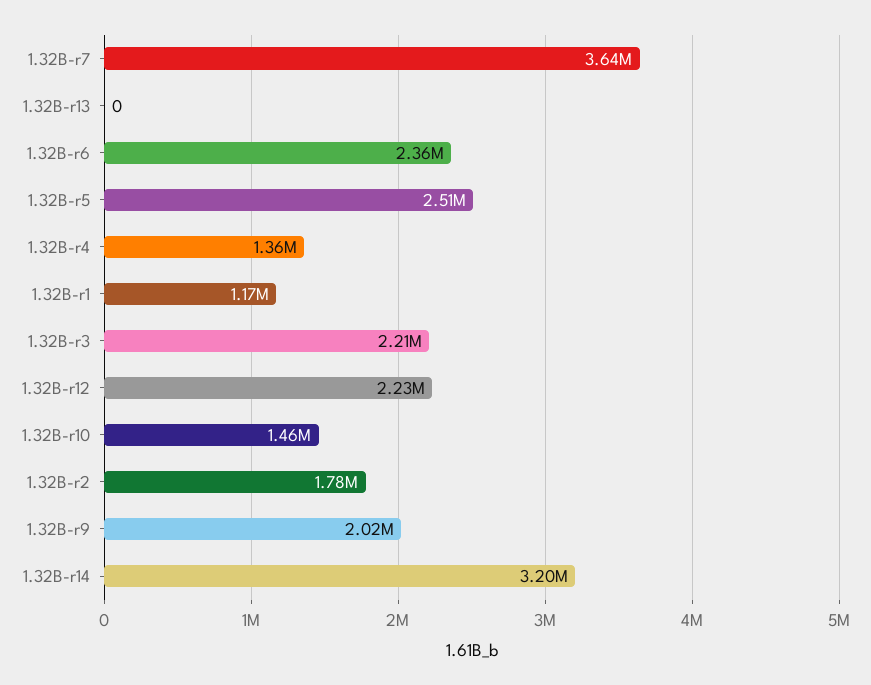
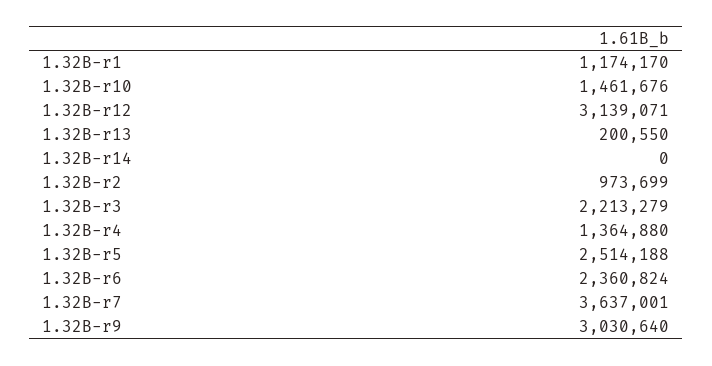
1.32B-r13: 0 -> 200550
1.32B-r12: 2230000 -> 3139071
1.32B-r2: 1780000 -> 973699
1.32B-r9: 2020000 -> 3030640
1.32B-r14: 3200000 -> 0

